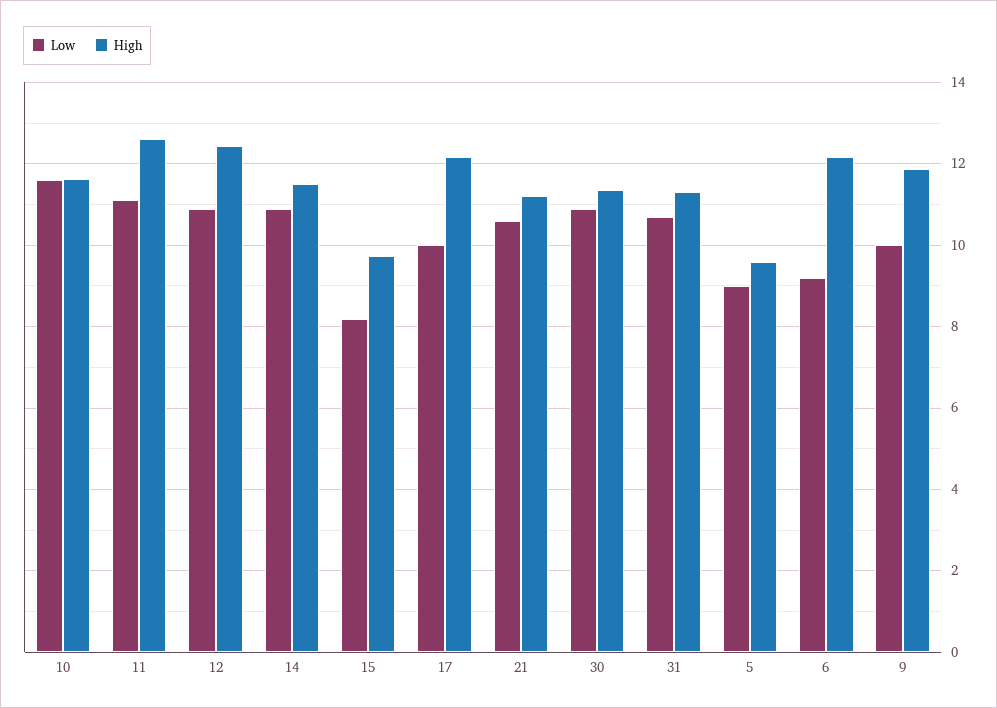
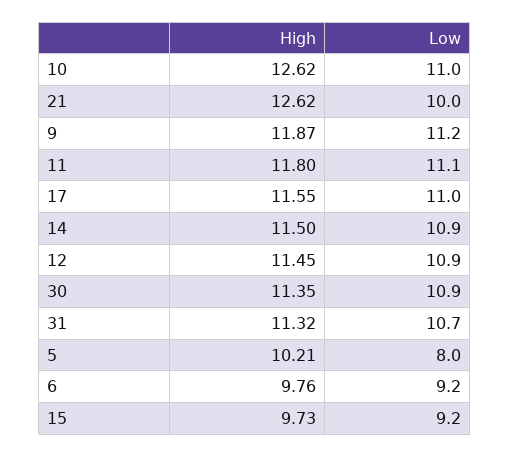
Low, 10: 11.6 -> 11
High, 10: 11.6 -> 12.62
High, 11: 12.6 -> 11.8
High, 12: 12.4 -> 11.45
Low, 15: 8.2 -> 9.2
Low, 17: 10 -> 11
High, 17: 12.2 -> 11.55
Low, 21: 10.6 -> 10
High, 21: 11.2 -> 12.62
Low, 5: 9 -> 8
High, 5: 9.6 -> 10.21
High, 6: 12.2 -> 9.76
Low, 9: 10 -> 11.2

